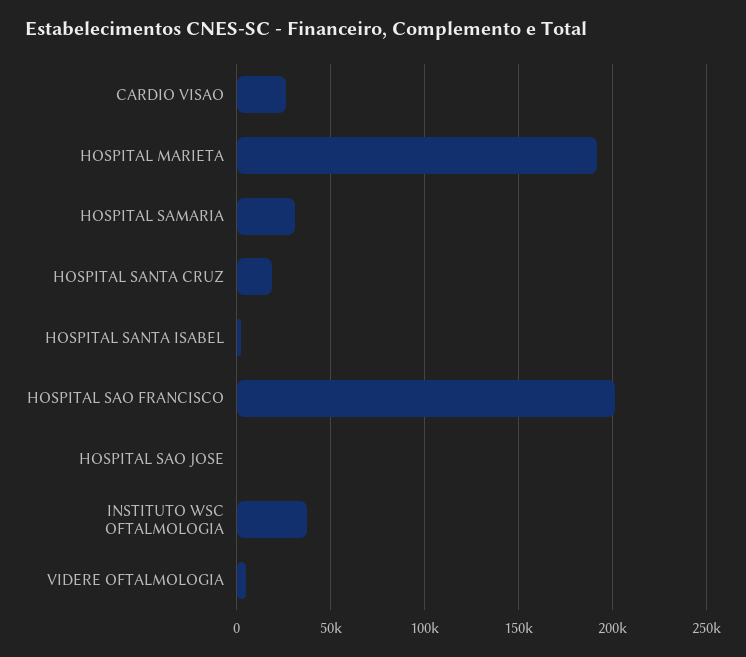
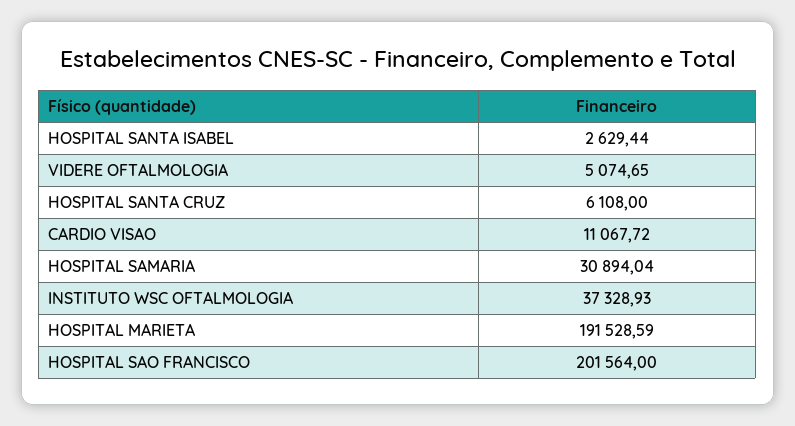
CARDIO VISAO: 25000 -> 11067.72
HOSPITAL SANTA CRUZ: 20000 -> 6108
HOSPITAL SAO JOSE: 0 -> none

